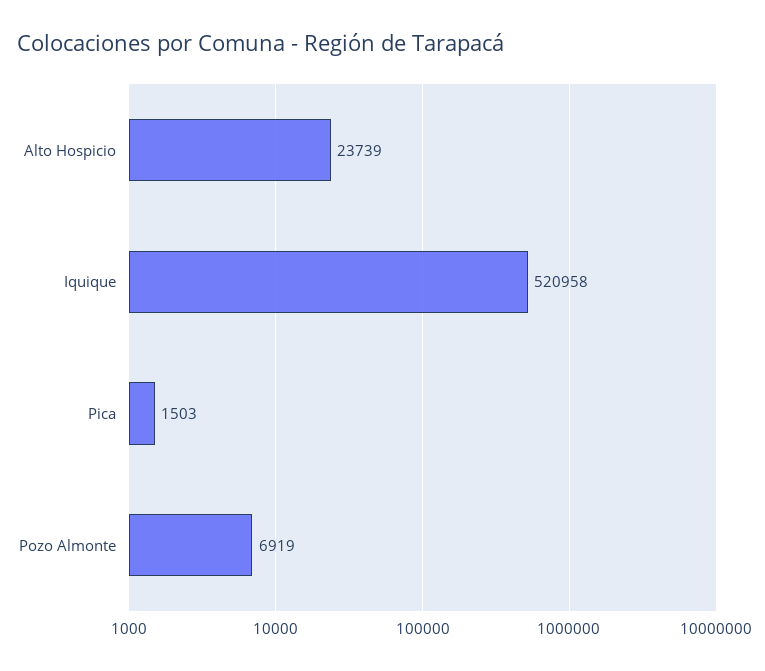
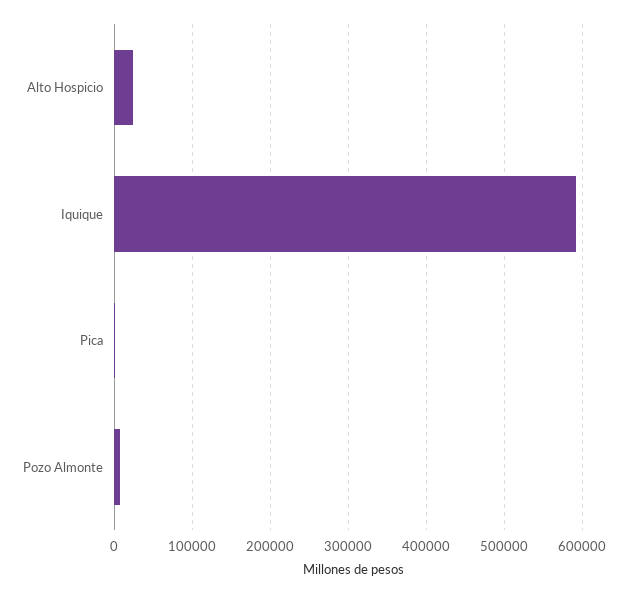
Iquique: 520958 -> 590000

